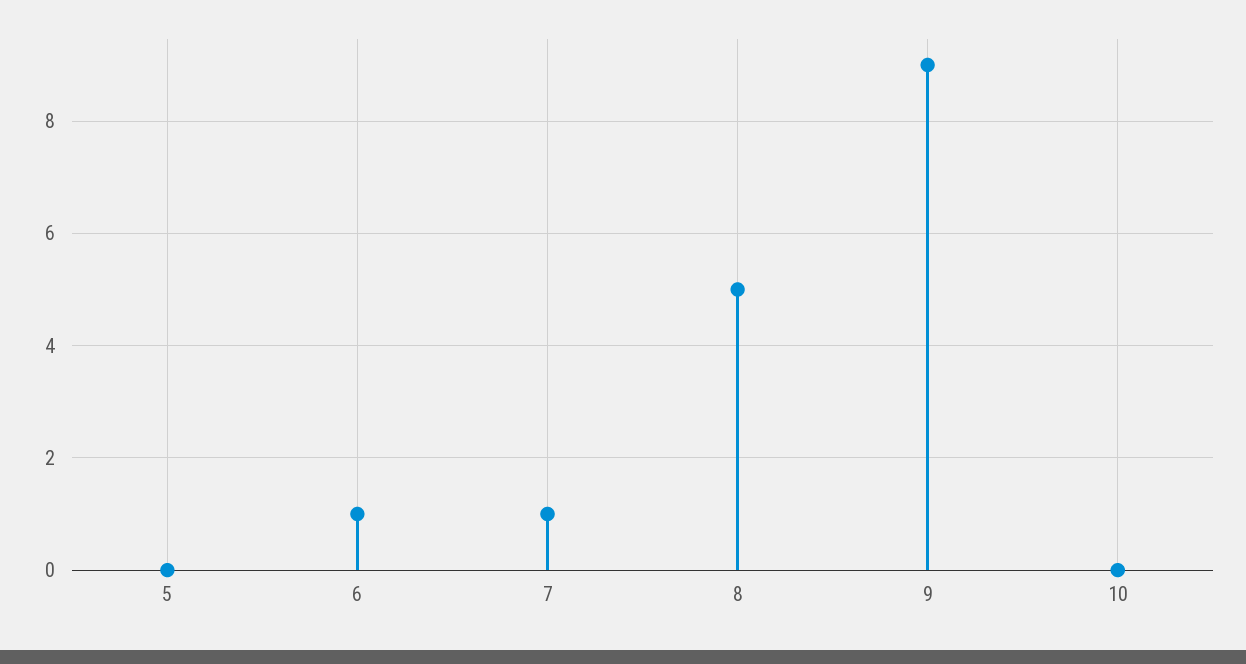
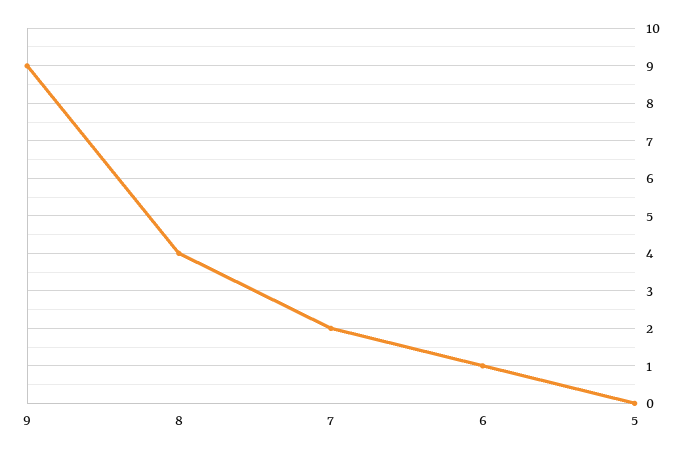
7: 1 -> 2
8: 5 -> 4
10: 0 -> none

